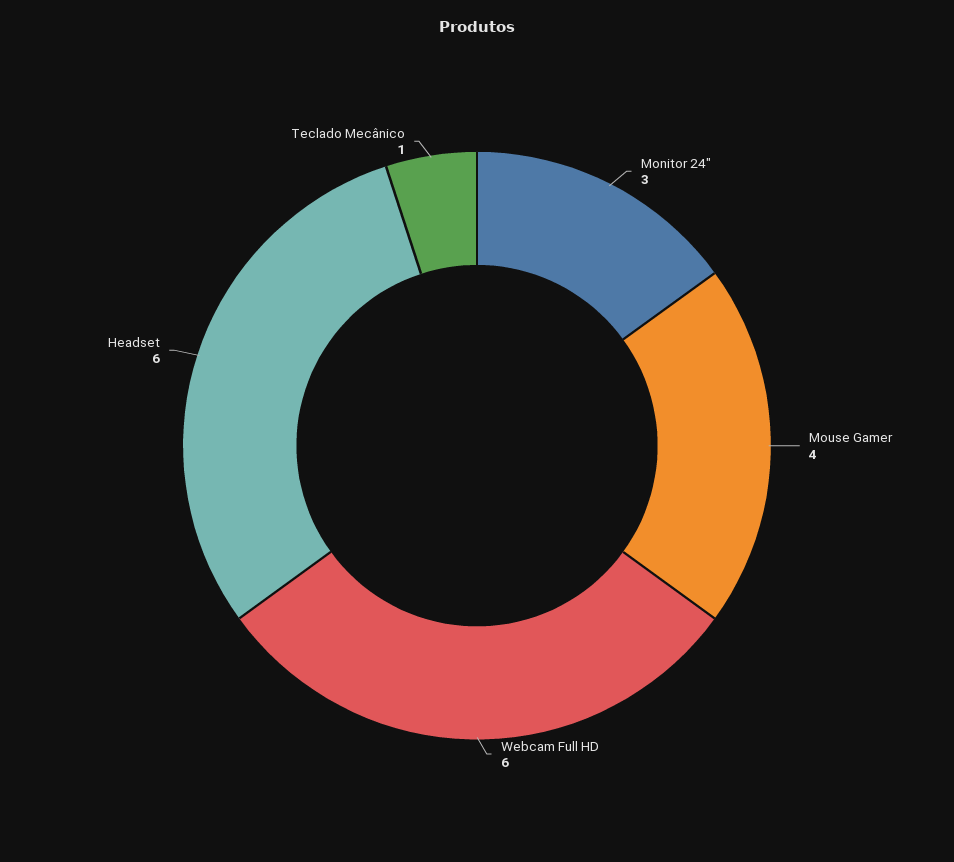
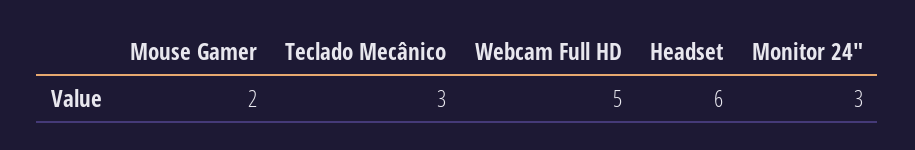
Mouse Gamer: 4 -> 2
Webcam Full HD: 6 -> 5
Teclado Mecânico: 1 -> 3

